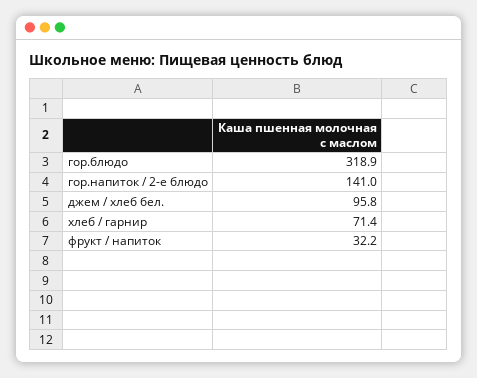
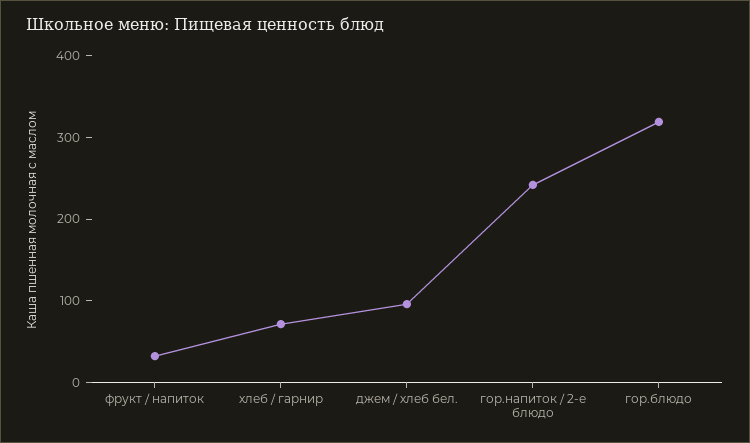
гор.напиток / 2-е блюдо: 141 -> 240

